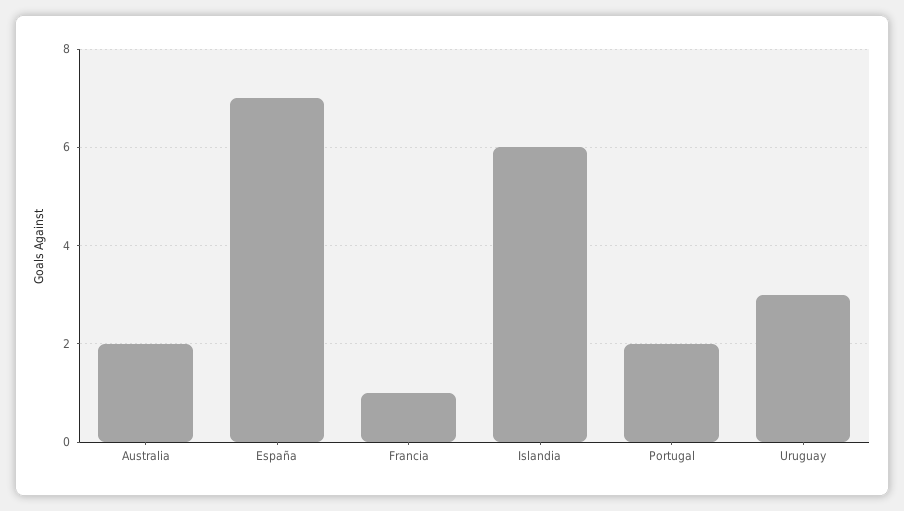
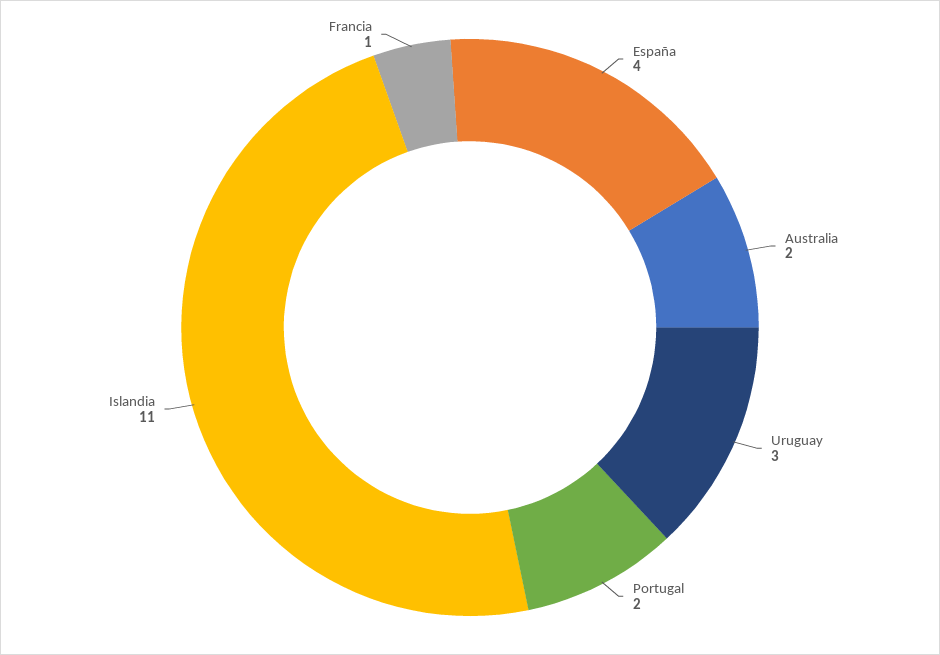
España: 7 -> 4
Islandia: 6 -> 11

